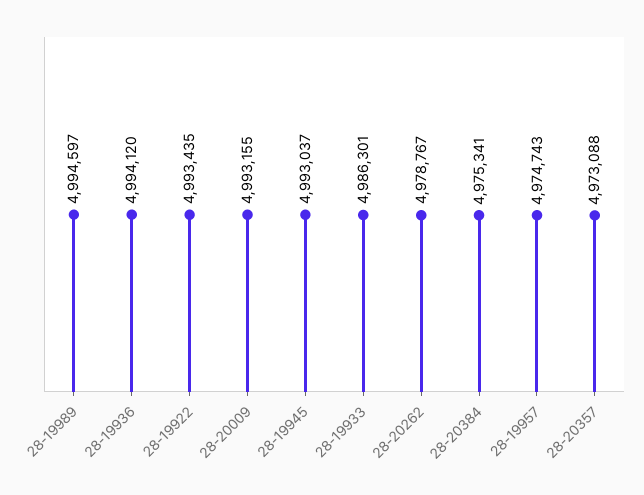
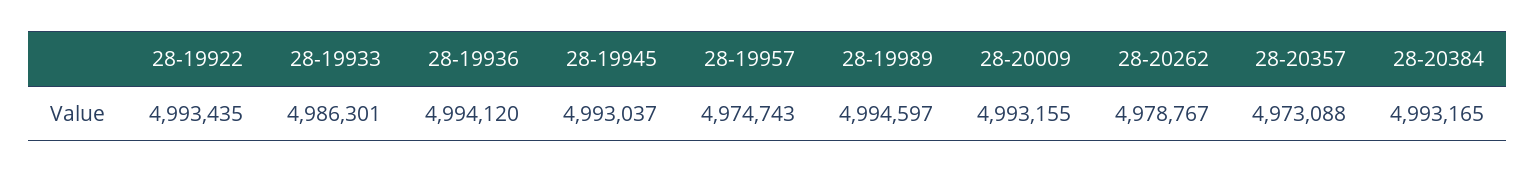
28-20384: 4975341 -> 4993165

